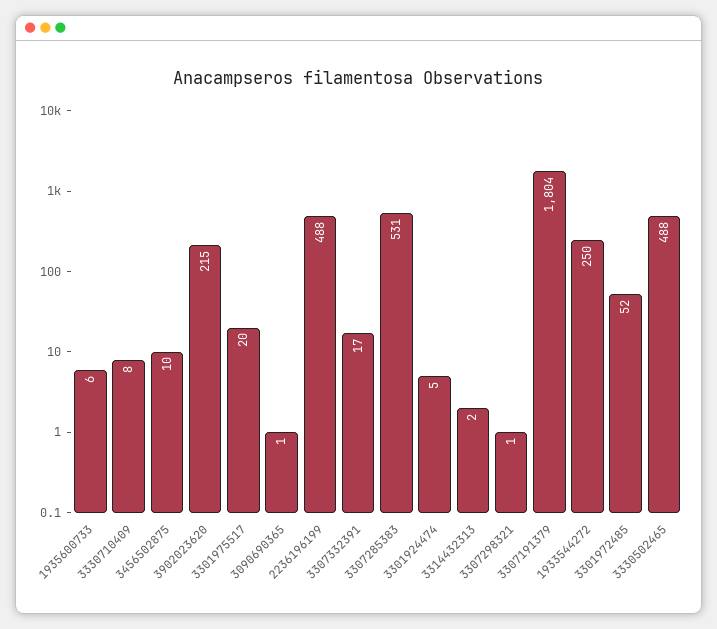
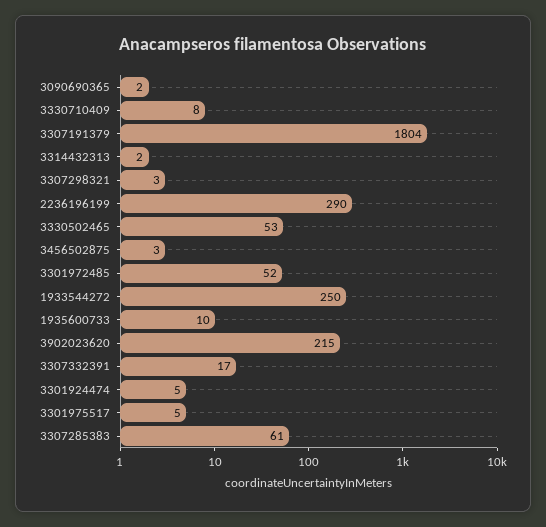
1935600733: 6 -> 10
3456502875: 10 -> 3
3301975517: 20 -> 5
3090690365: 1 -> 2
2236196199: 488 -> 290
3307285383: 531 -> 61
3307298321: 1 -> 3
3330502465: 488 -> 53

